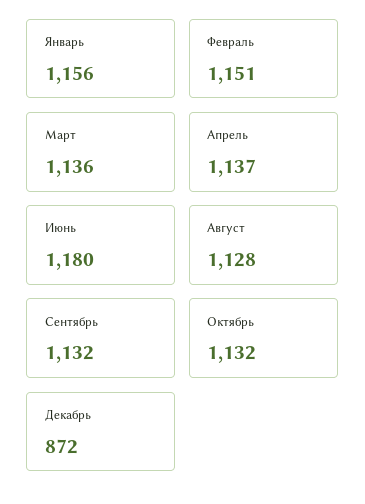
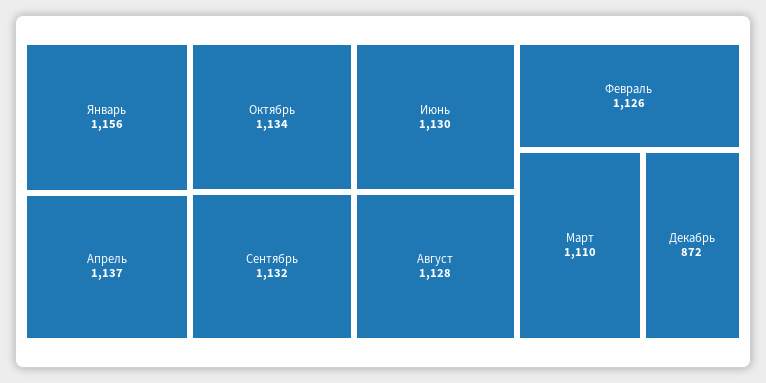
Февраль: 1151 -> 1126
Март: 1136 -> 1110
Июнь: 1180 -> 1130
Октябрь: 1132 -> 1134

